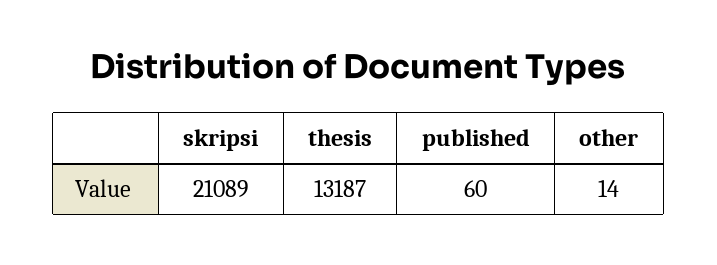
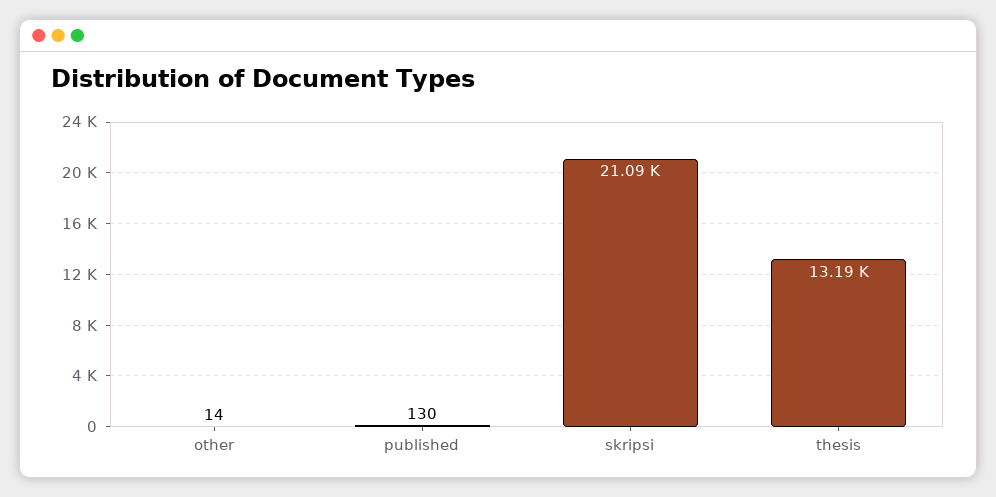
published: 60 -> 130

